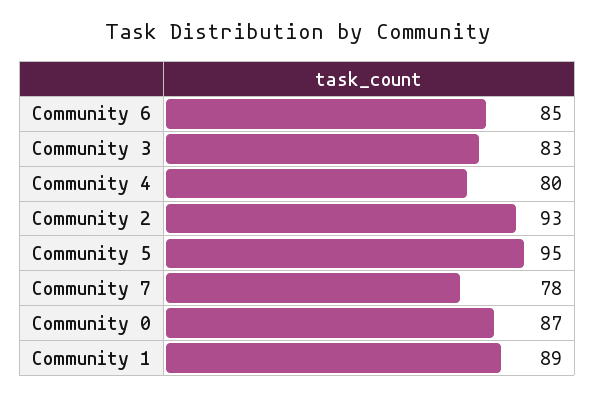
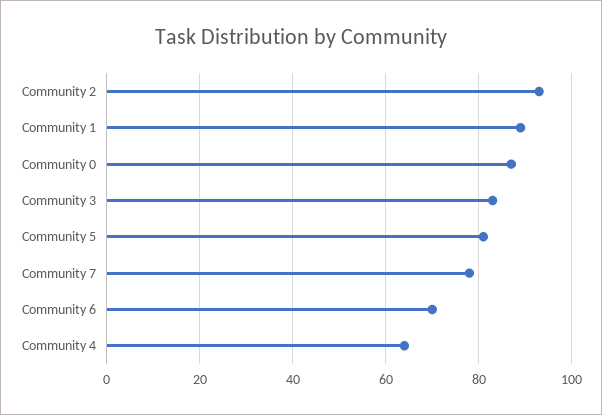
Community 6: 85 -> 70
Community 4: 80 -> 65
Community 5: 95 -> 80

